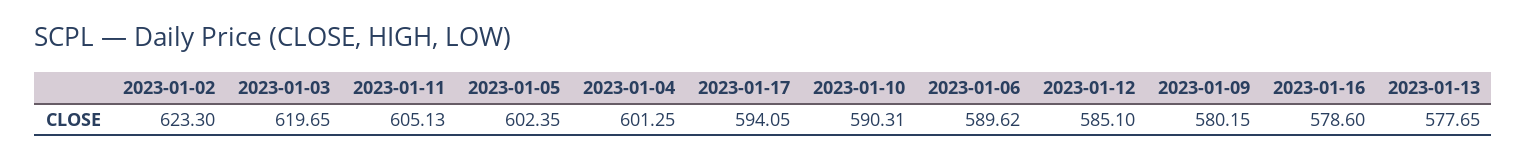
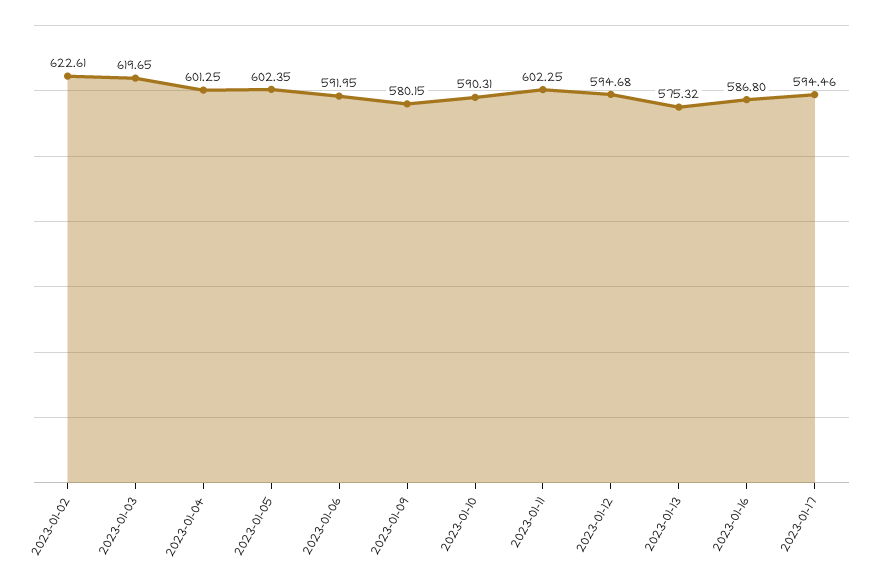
2023-01-02: 623.3 -> 622.61
2023-01-11: 605.13 -> 602.25
2023-01-17: 594.05 -> 594.46
2023-01-06: 589.62 -> 591.95
2023-01-12: 585.1 -> 594.68
2023-01-16: 578.6 -> 586.8
2023-01-13: 577.65 -> 575.32

